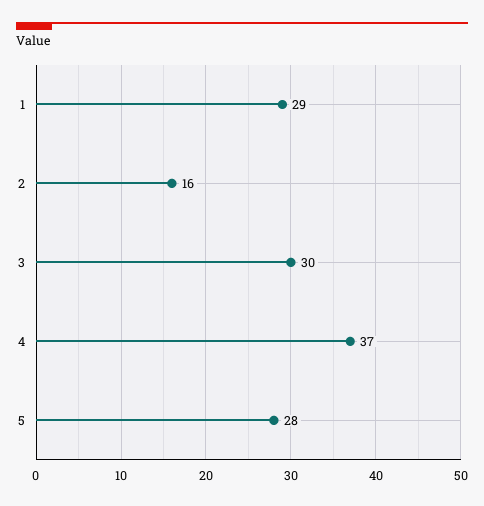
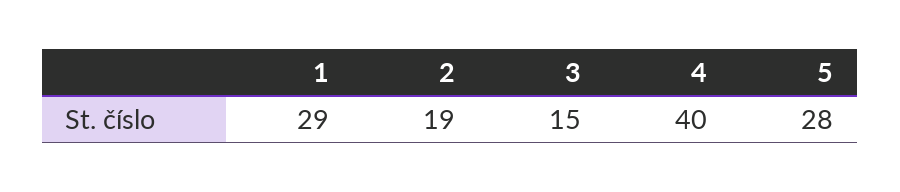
2: 16 -> 19
3: 30 -> 15
4: 37 -> 40

